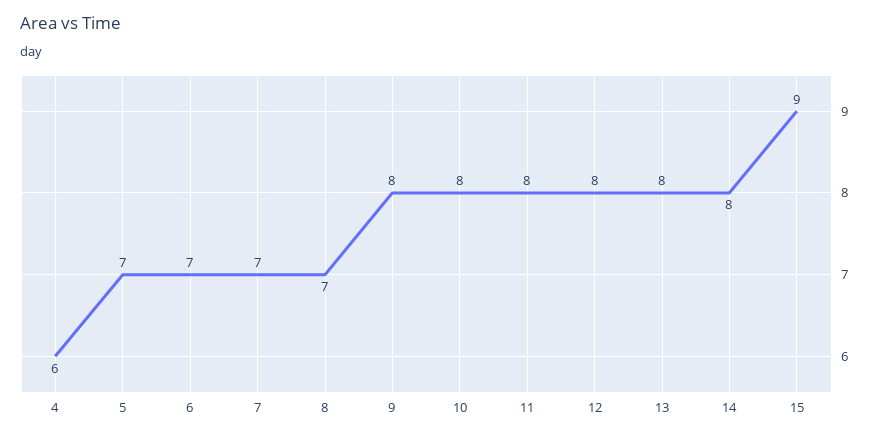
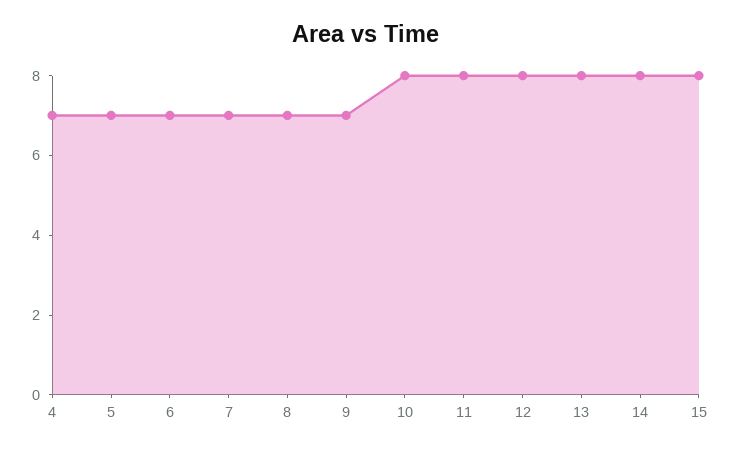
4: 6 -> 7
9: 8 -> 7
15: 9 -> 8

